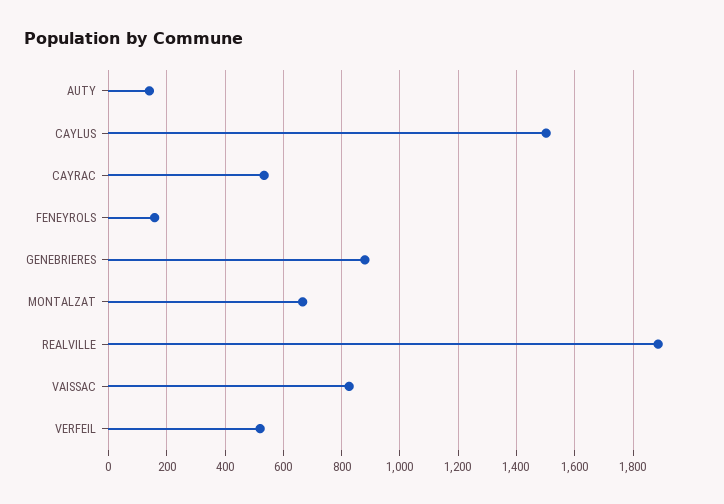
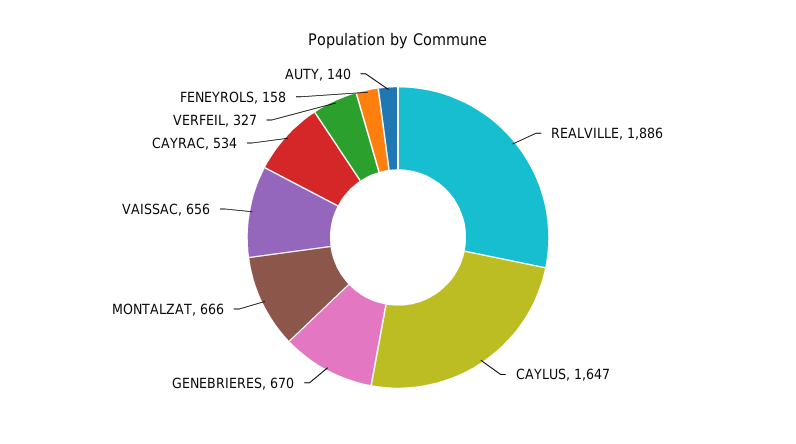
CAYLUS: 1500 -> 1647
GENEBRIERES: 875 -> 670
VAISSAC: 825 -> 656
VERFEIL: 525 -> 327

